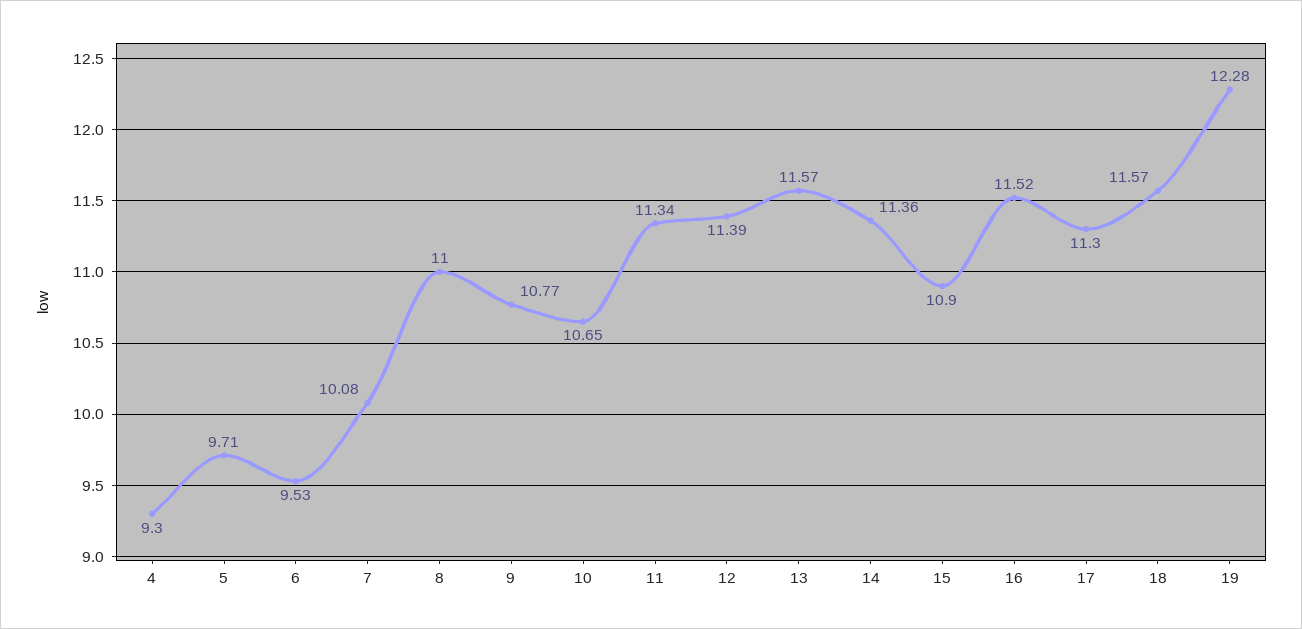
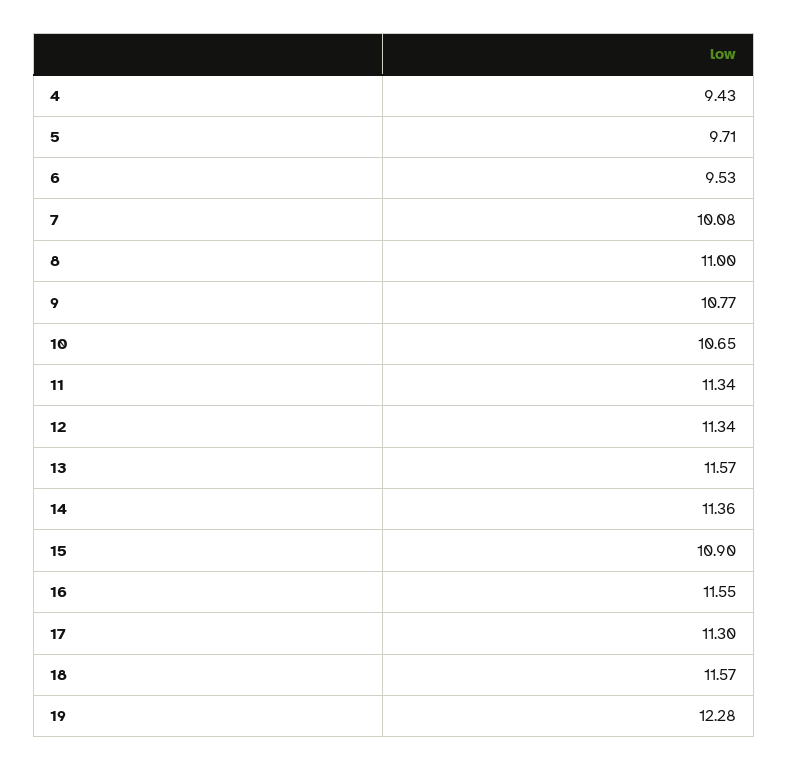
4: 9.3 -> 9.43
12: 11.39 -> 11.34
16: 11.52 -> 11.55

